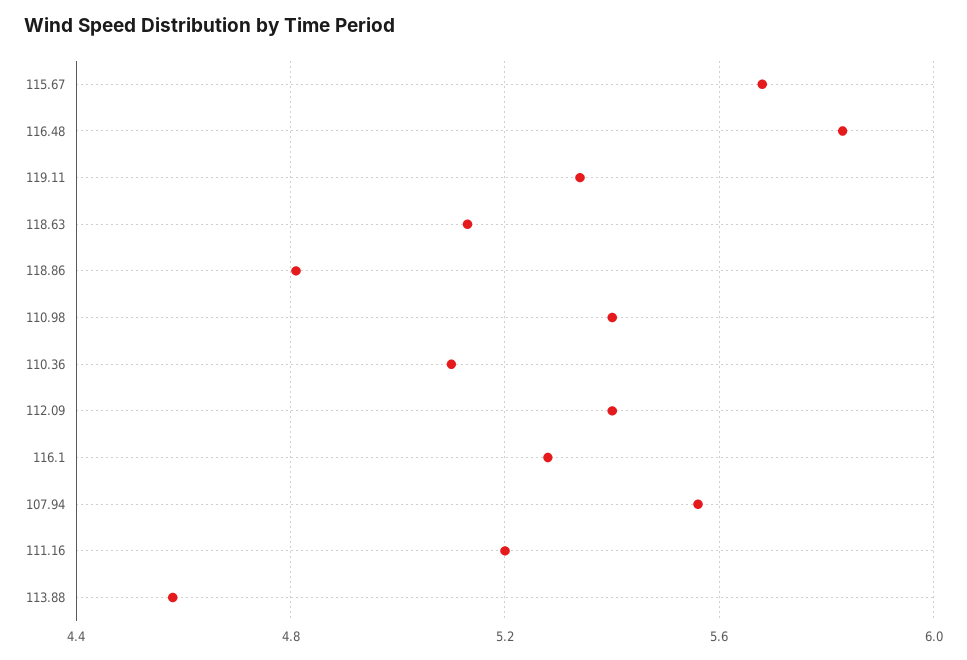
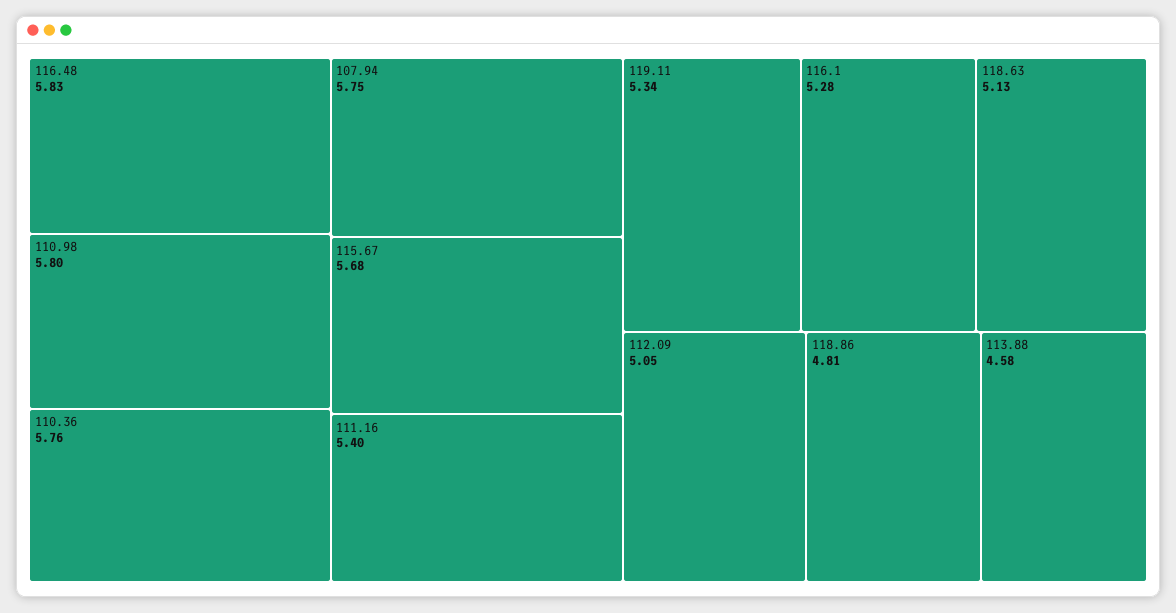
110.98: 5.4 -> 5.8
110.36: 5.1 -> 5.76
112.09: 5.4 -> 5.05
107.94: 5.55 -> 5.75
111.16: 5.2 -> 5.4

